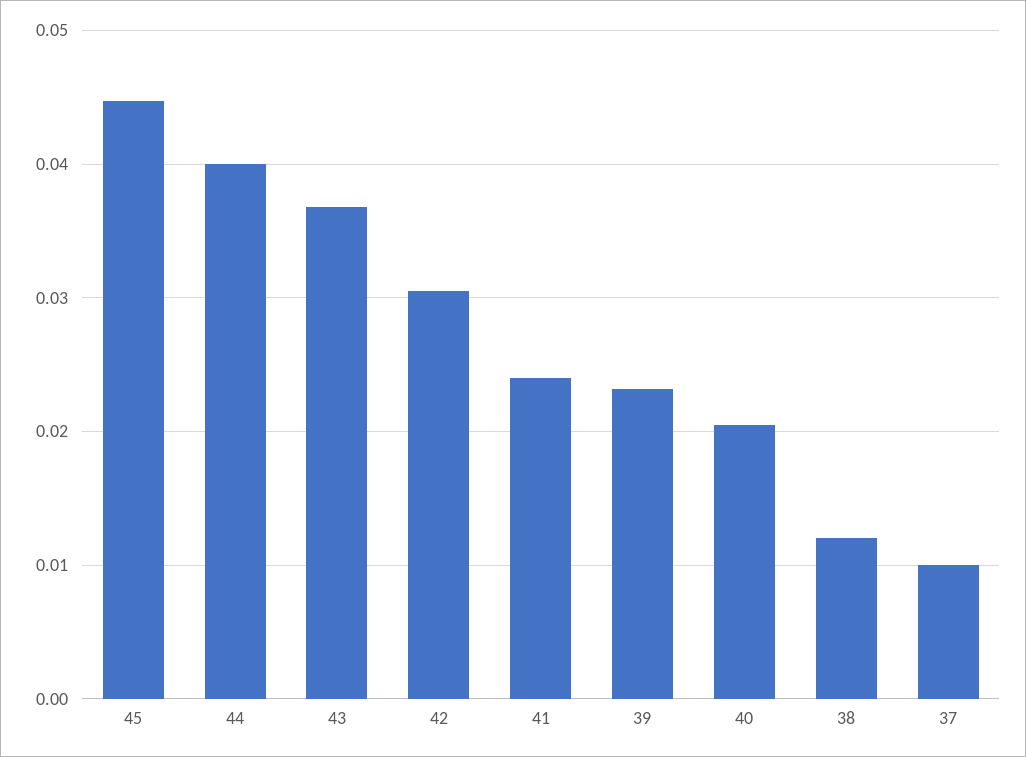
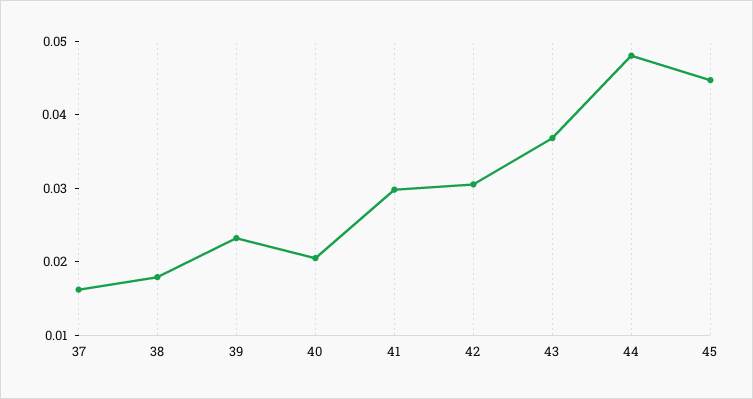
44: 0.04 -> 0.048
41: 0.024 -> 0.03
38: 0.012 -> 0.018
37: 0.01 -> 0.016

